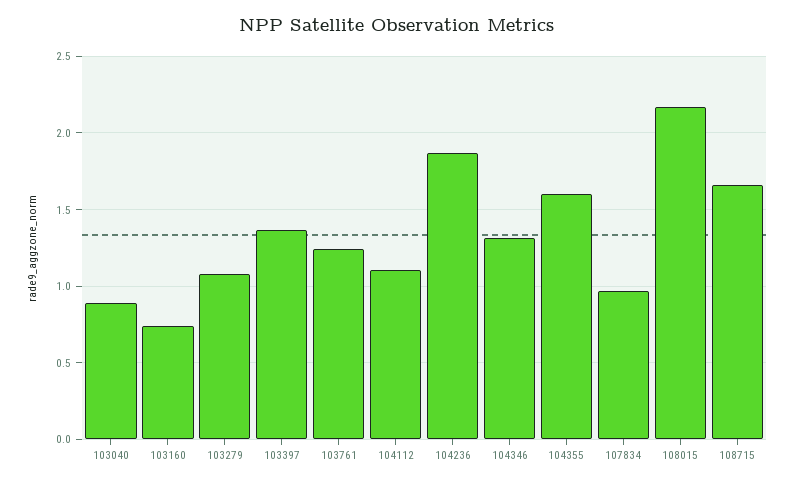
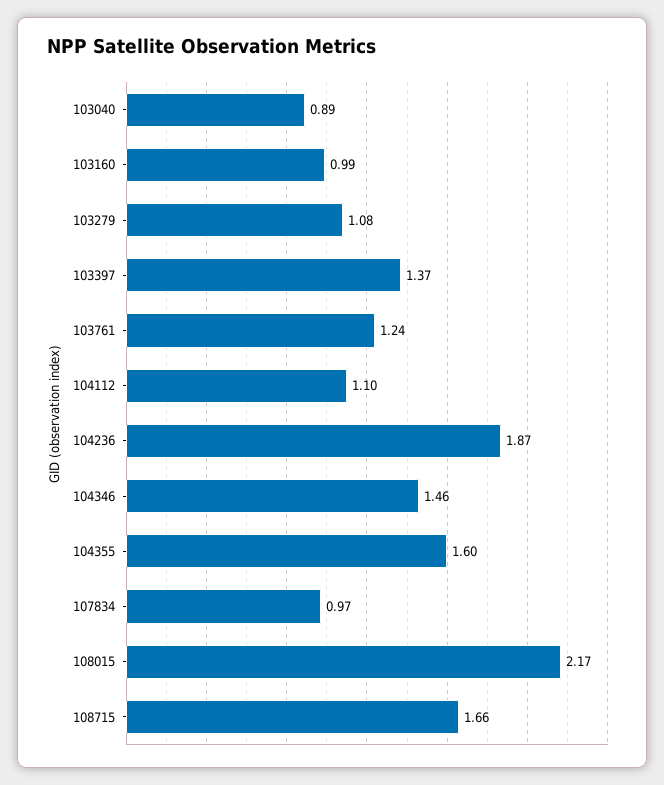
103160: 0.75 -> 0.99
104346: 1.3 -> 1.46

